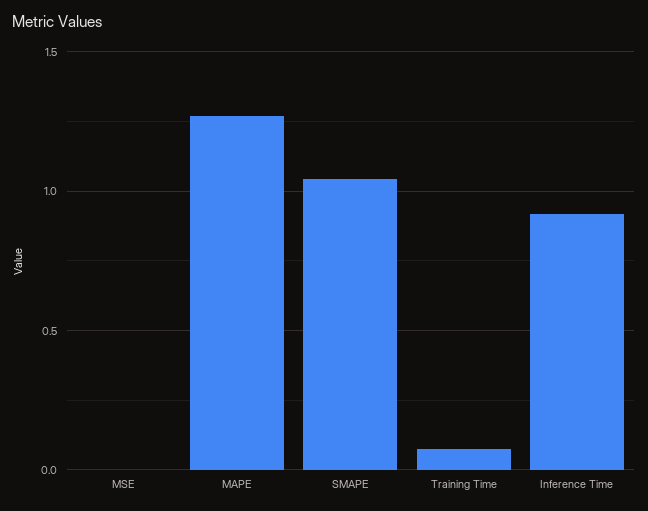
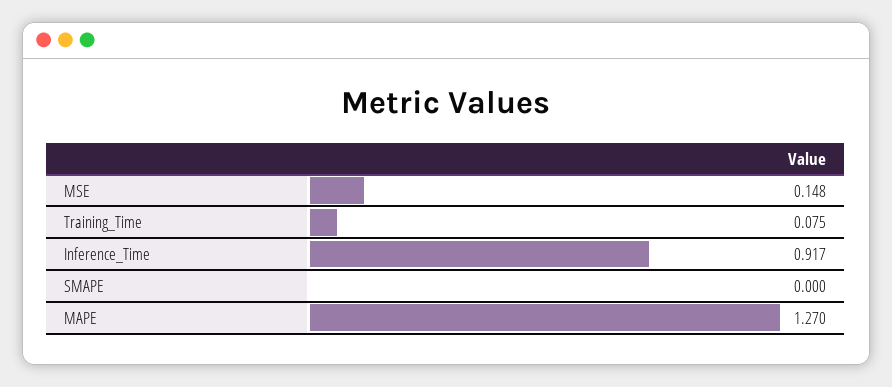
MSE: 0 -> 0.148
SMAPE: 1.05 -> 0

